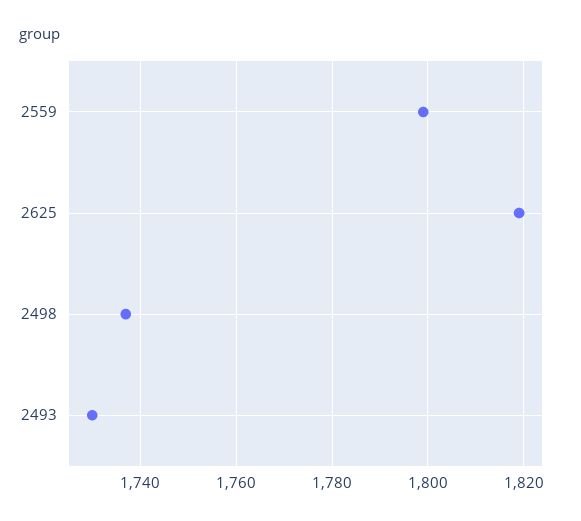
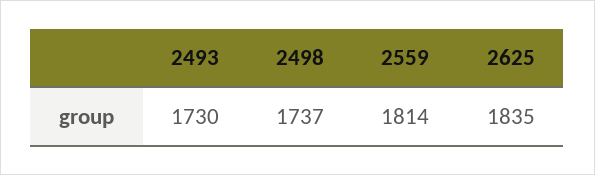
2559: 1800 -> 1814
2625: 1820 -> 1835

